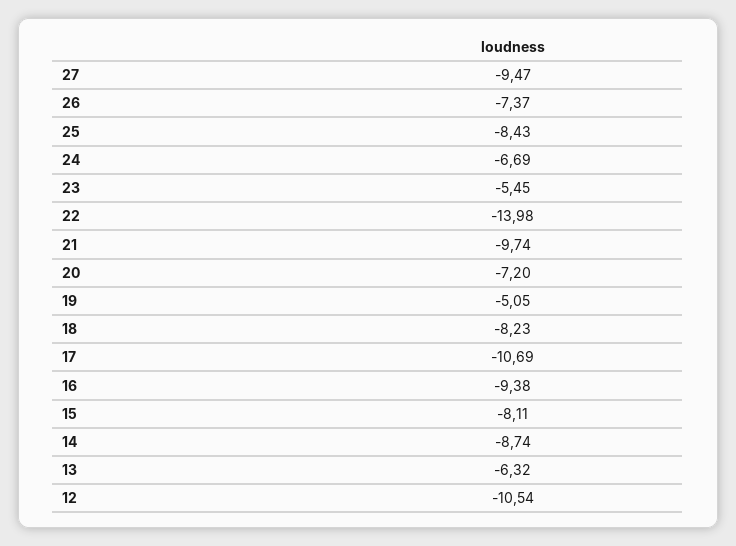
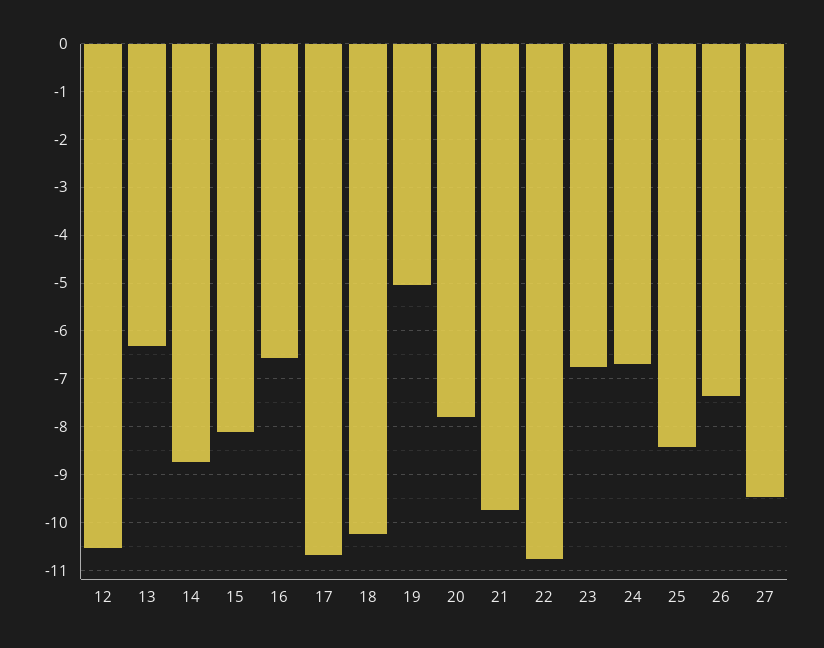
23: -5.45 -> -6.8
22: -13.98 -> -10.8
20: -7.2 -> -7.8
18: -8.23 -> -10.2
16: -9.38 -> -6.6

